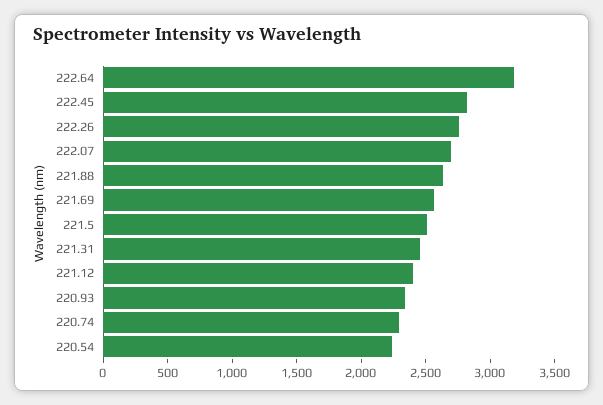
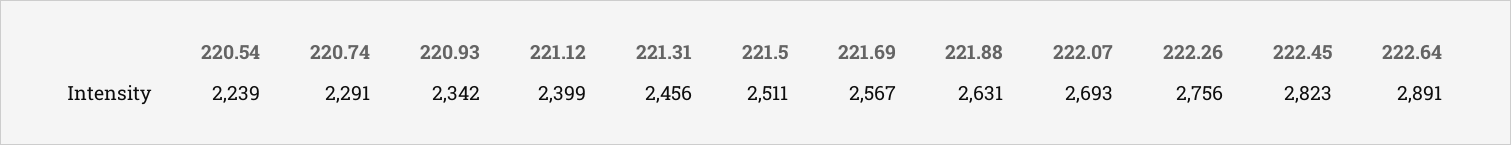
222.64: 3200 -> 2891

